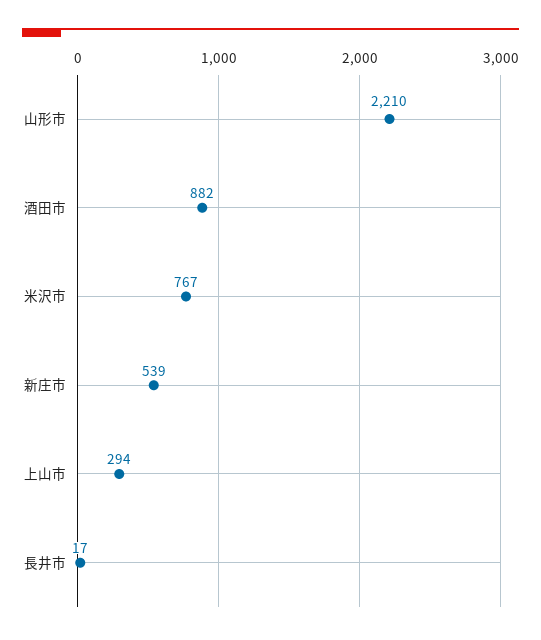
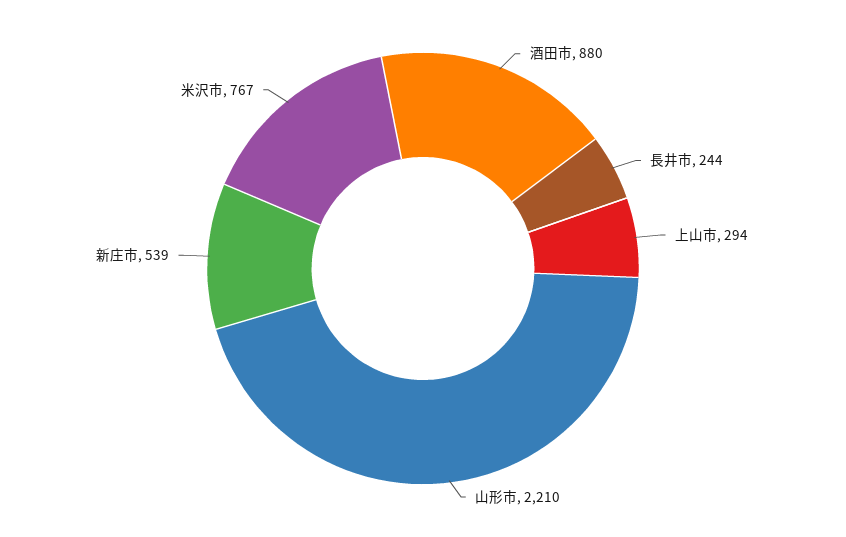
酒田市: 882 -> 880
長井市: 17 -> 244

